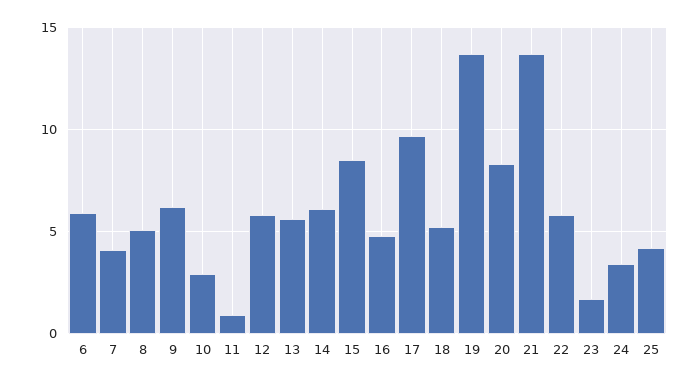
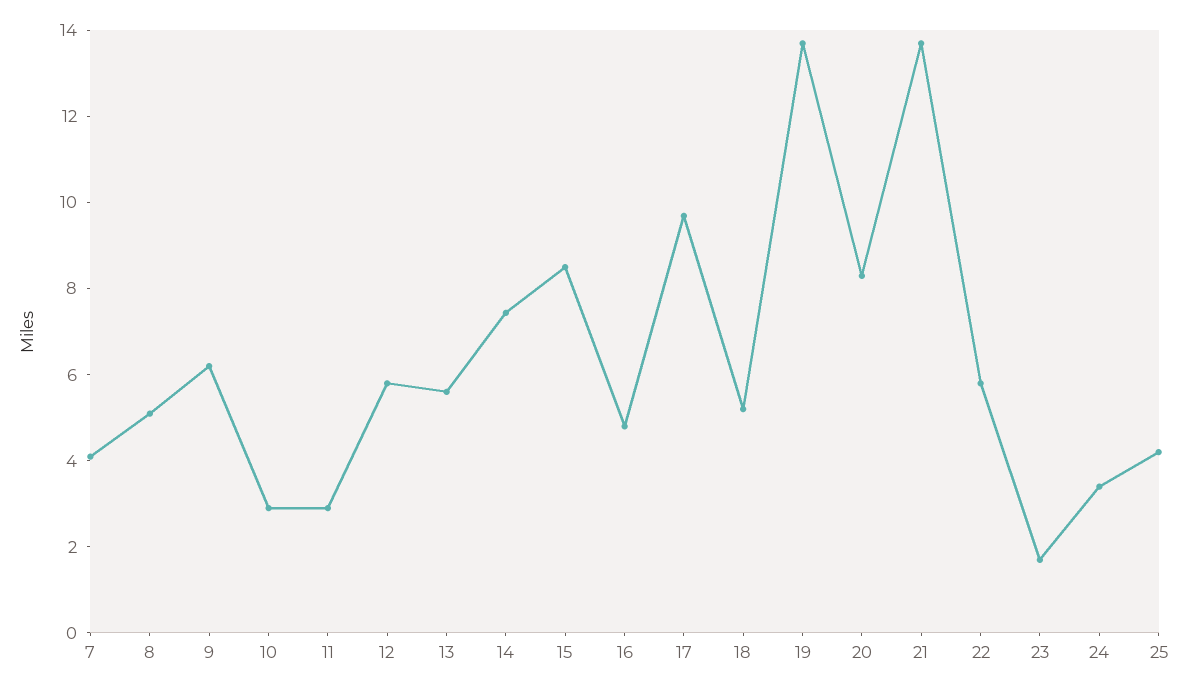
6: 6 -> none
11: 1 -> 3
14: 6 -> 7.5

